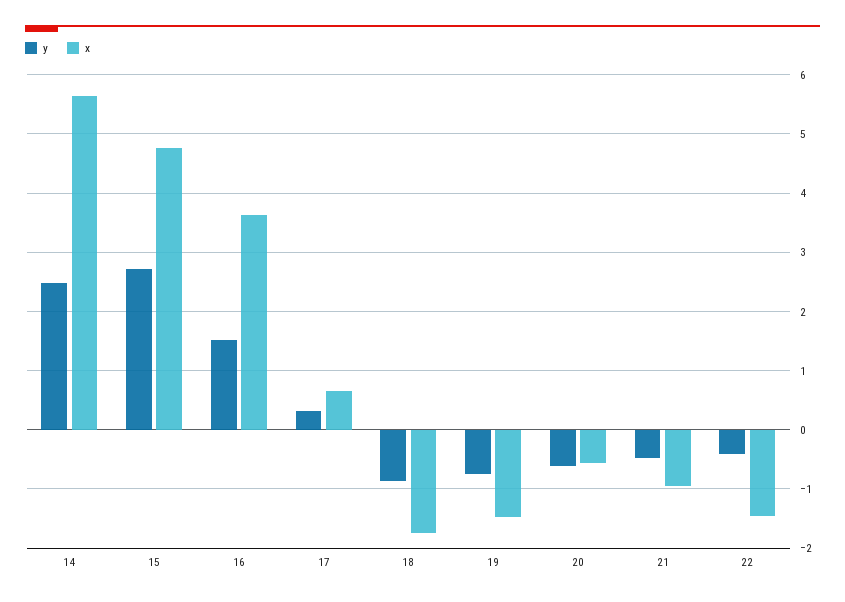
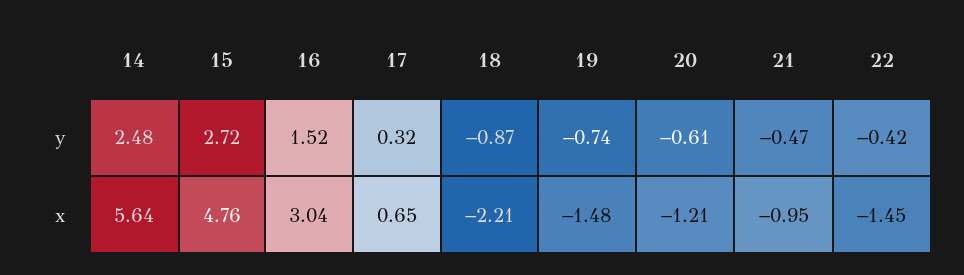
x, 16: 3.6 -> 3.04
x, 18: -1.8 -> -2.21
x, 20: -0.6 -> -1.21

